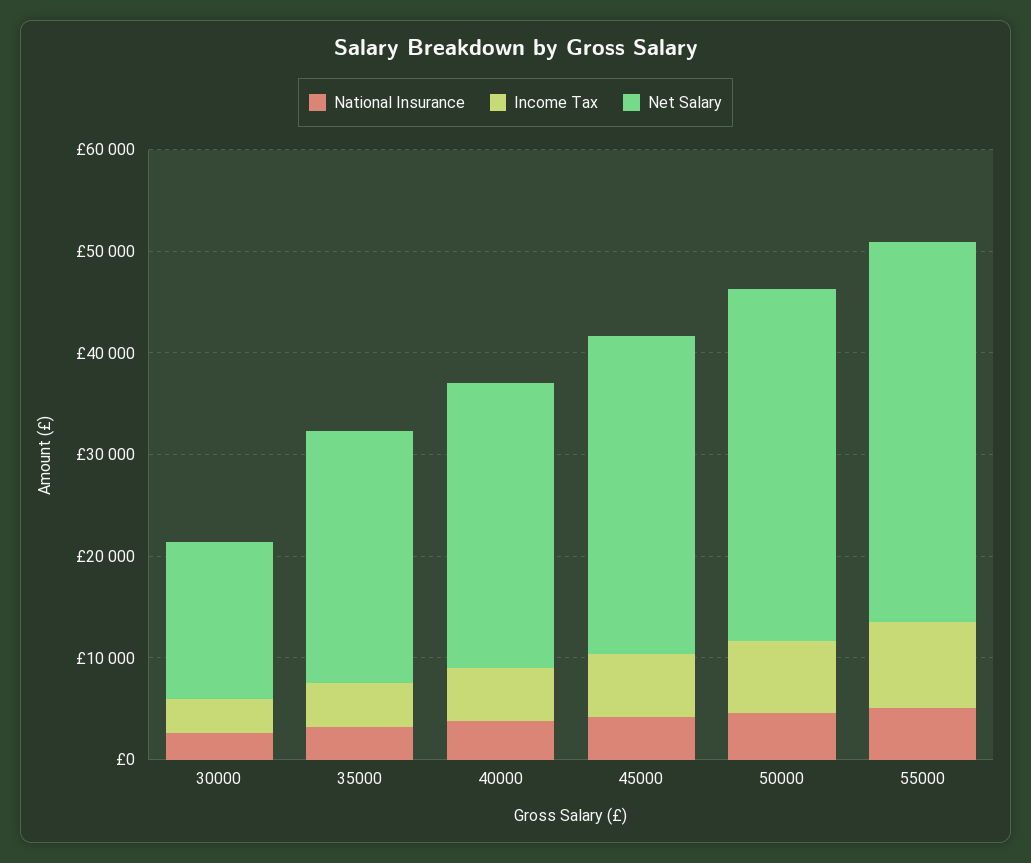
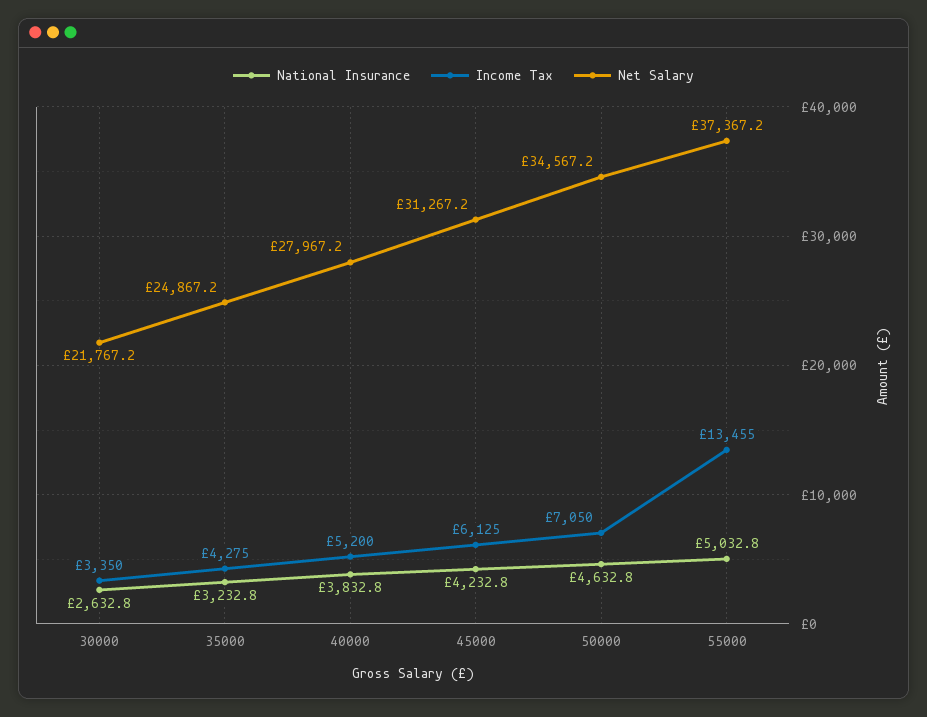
Net Salary, 30000: 16000 -> 21767.2
Income Tax, 55000: 8000 -> 13455

